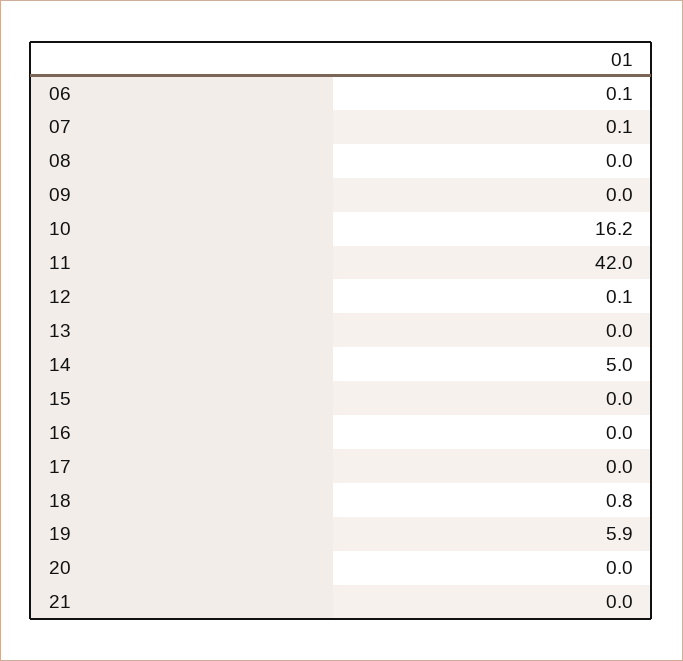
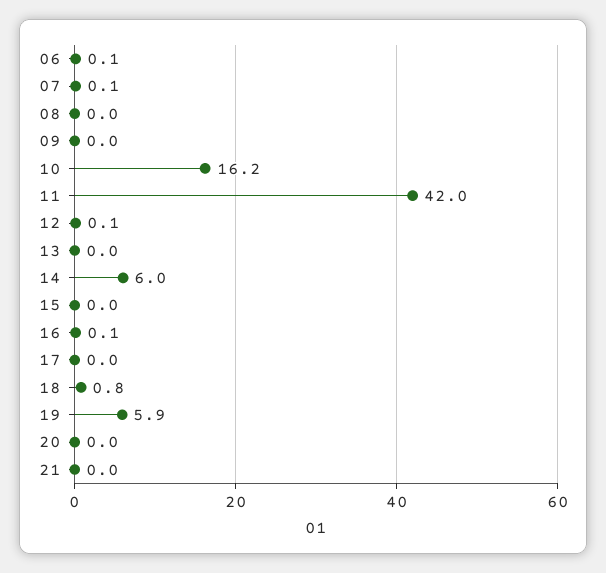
14: 5 -> 6
16: 0 -> 0.1

